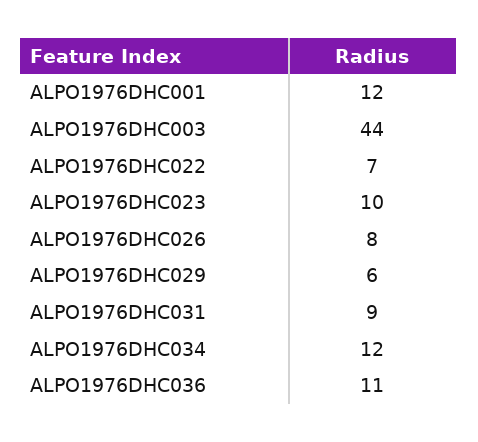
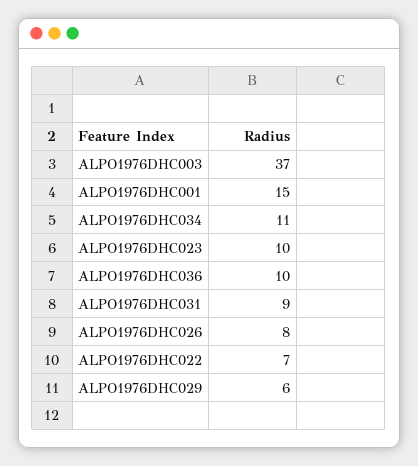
ALPO1976DHC001: 12 -> 15
ALPO1976DHC003: 44 -> 37
ALPO1976DHC034: 12 -> 11
ALPO1976DHC036: 11 -> 10

